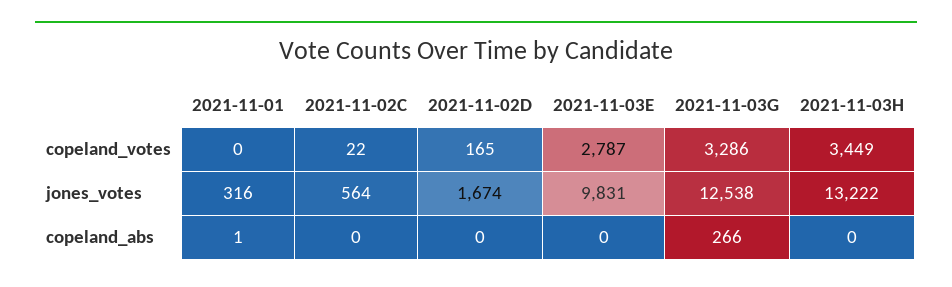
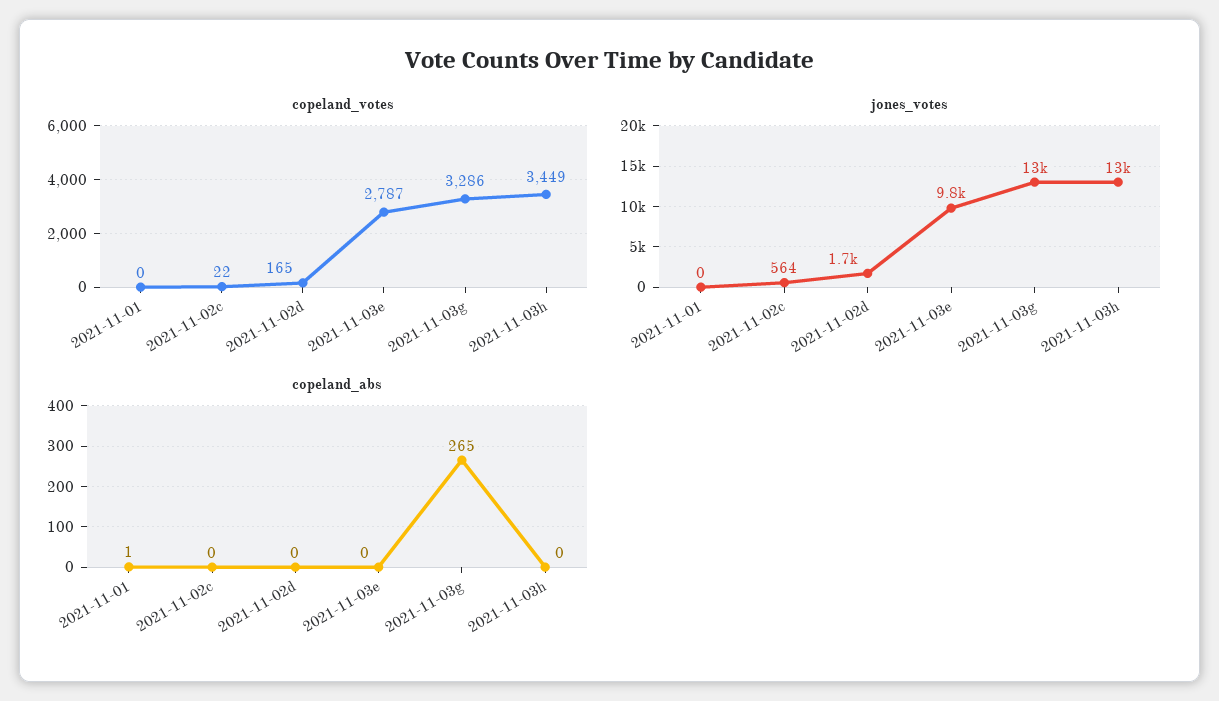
jones_votes, 2021-11-01: 316 -> 0
copeland_abs, 2021-11-03G: 266 -> 265

